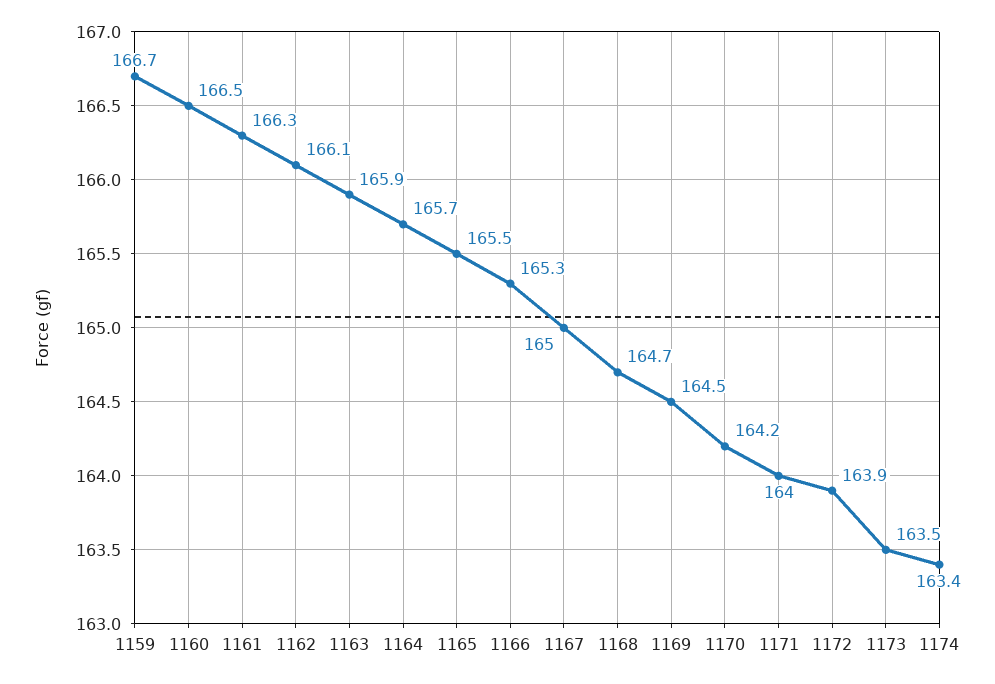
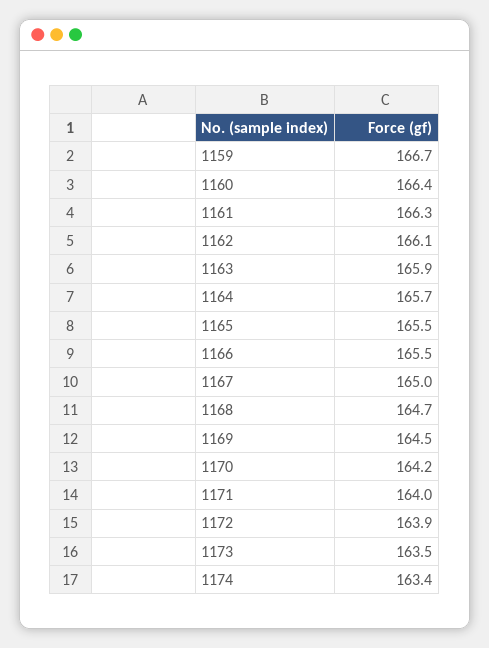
1160: 166.5 -> 166.4
1166: 165.3 -> 165.5

